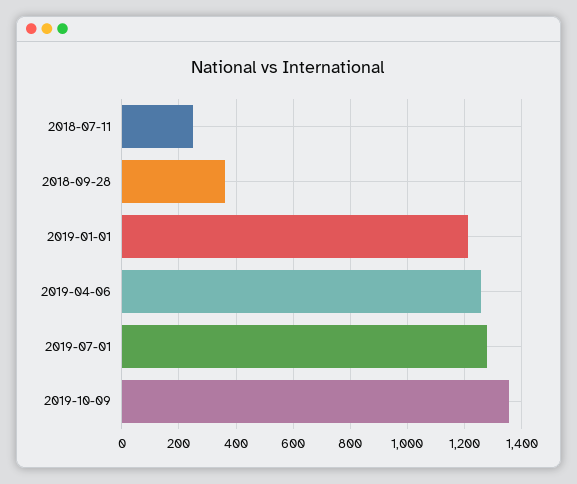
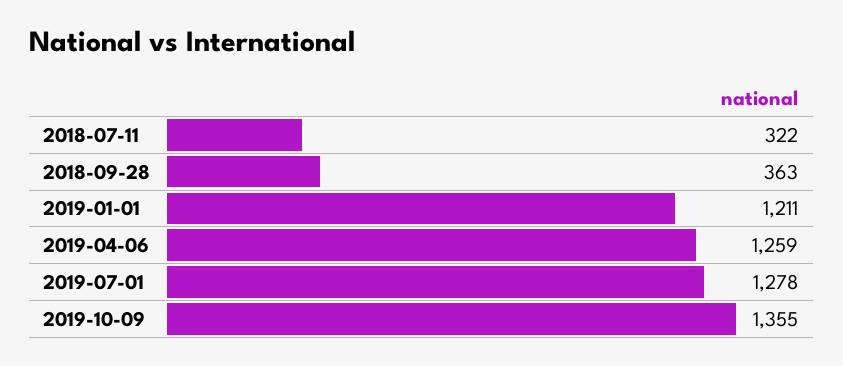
2018-07-11: 250 -> 322

